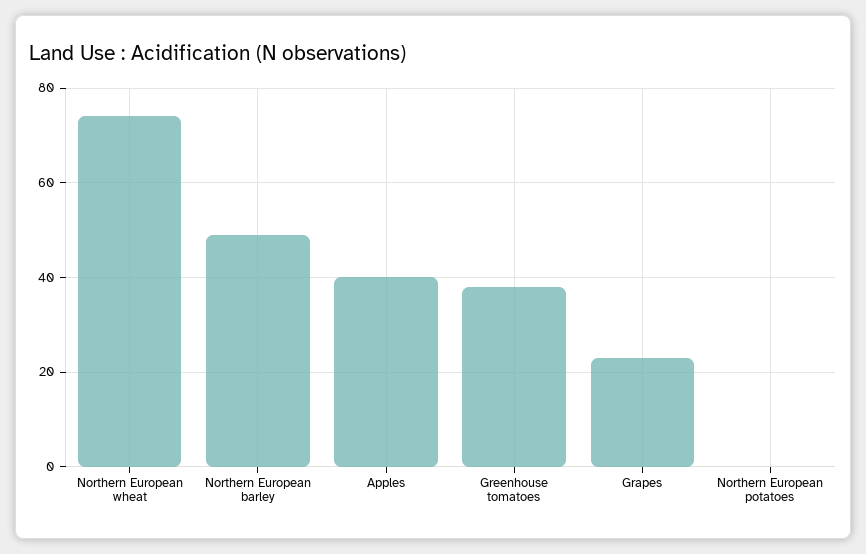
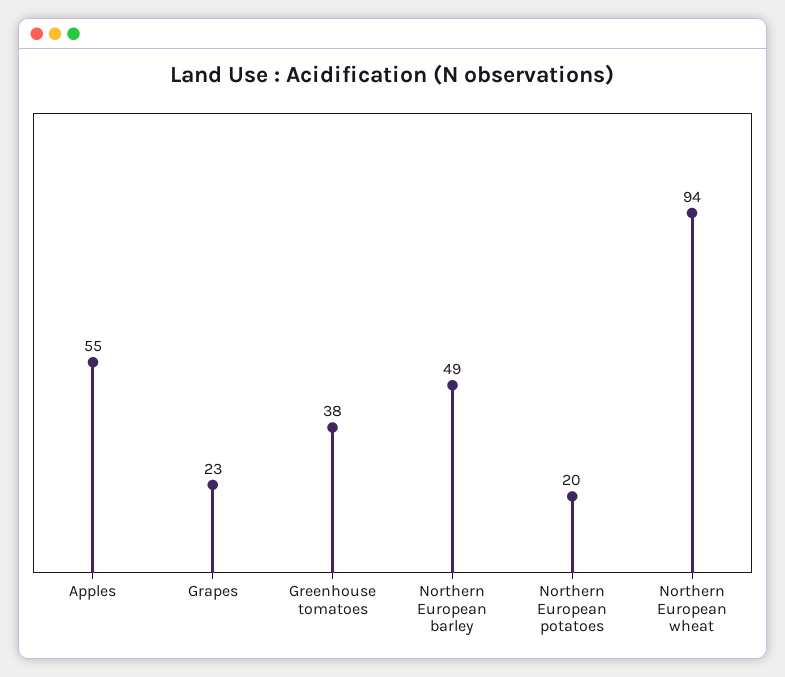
Northern European wheat: 75 -> 94
Apples: 40 -> 55
Northern European potatoes: 0 -> 20

